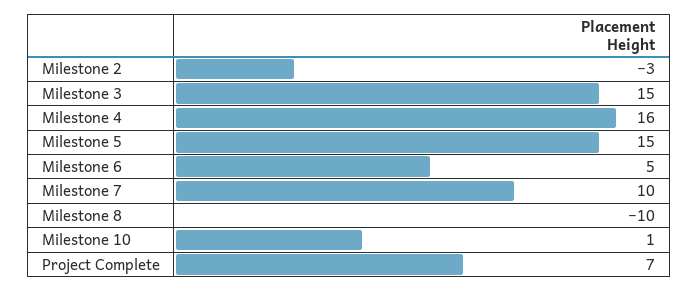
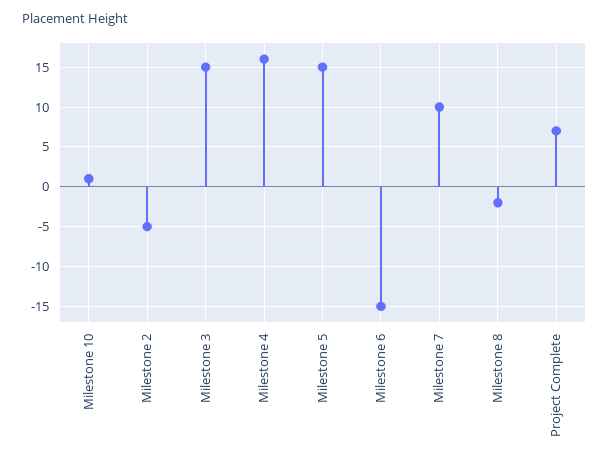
Milestone 2: -3 -> -5
Milestone 6: 5 -> -15
Milestone 8: -10 -> -2

